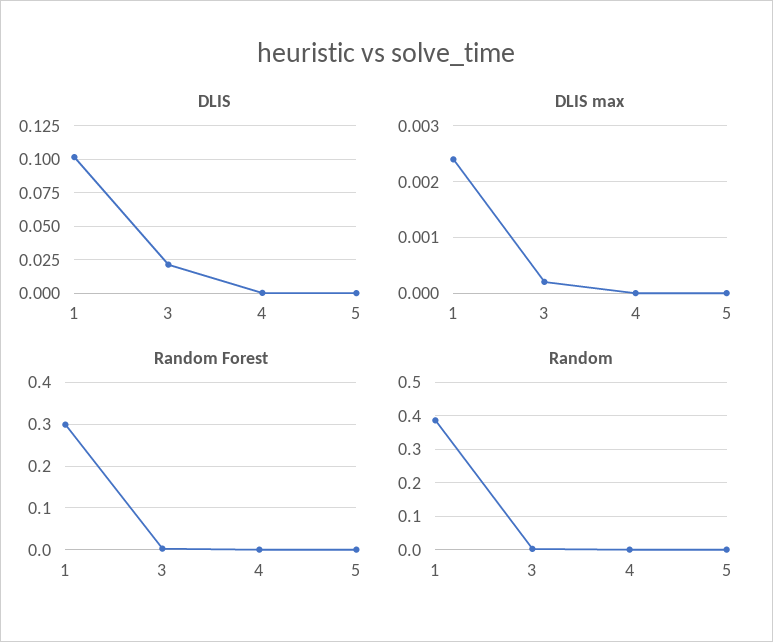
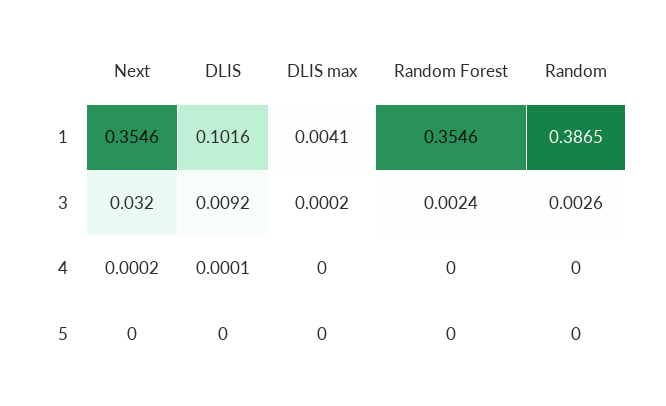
DLIS, 3: 0.02 -> 0.0092
DLIS max, 1: 0.0025 -> 0.0041
Random Forest, 1: 0.3 -> 0.3546
Next, 1: none -> 0.3546
Next, 3: none -> 0.032
Next, 4: none -> 0.0002
Next, 5: none -> 0

